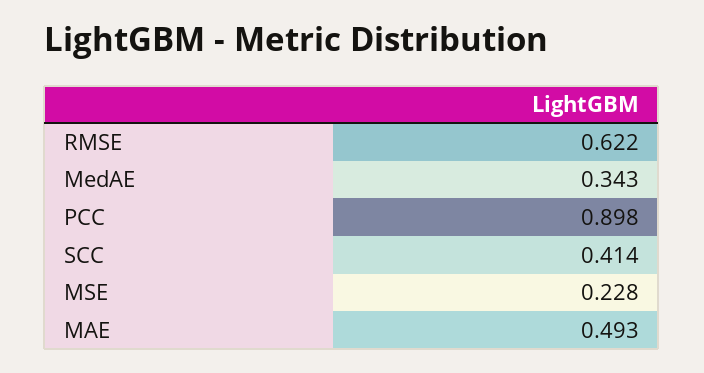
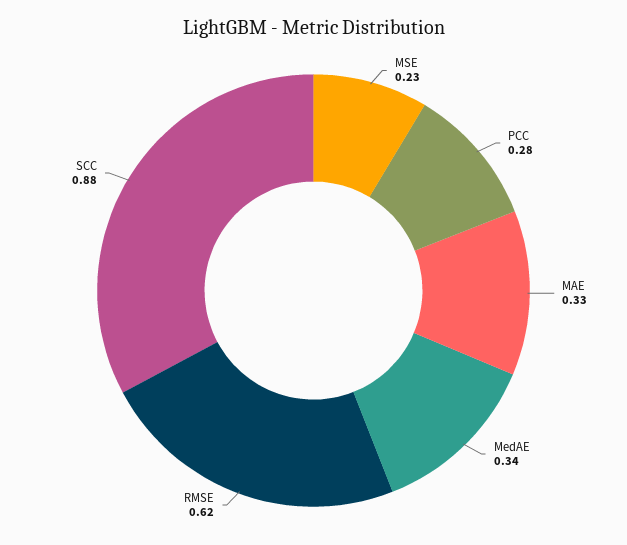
PCC: 0.898 -> 0.28
SCC: 0.414 -> 0.88
MAE: 0.493 -> 0.33

